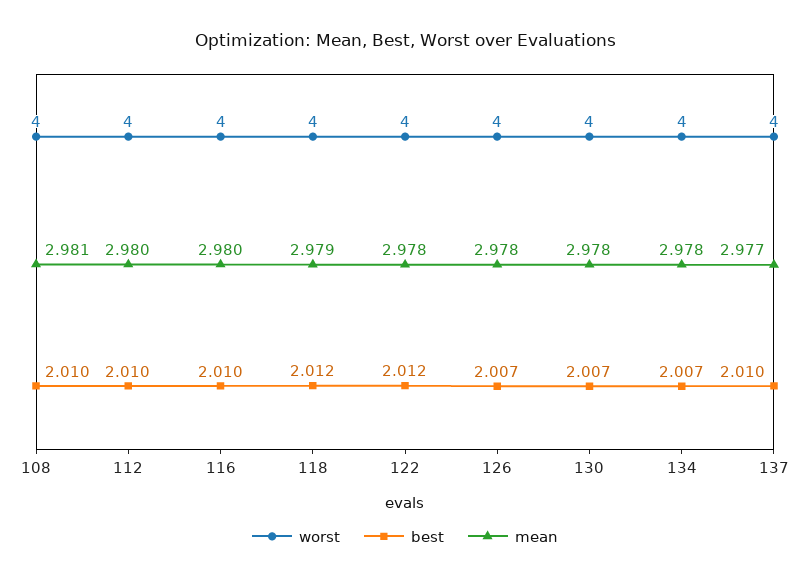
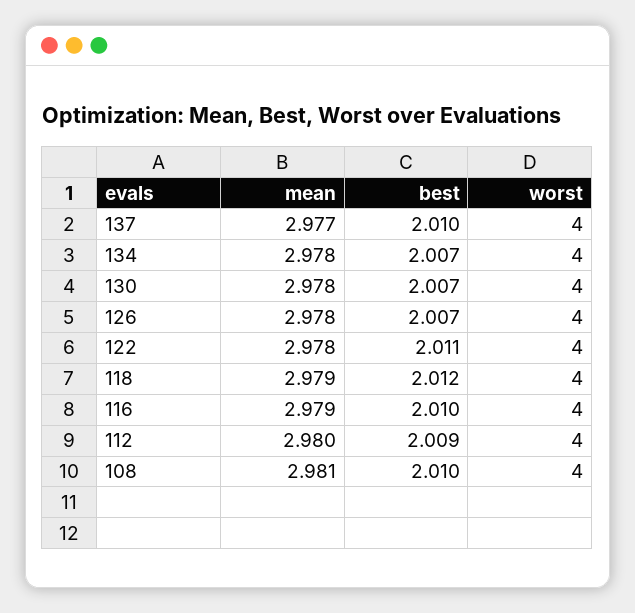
best, 112: 2.01 -> 2.009
mean, 116: 2.98 -> 2.979
best, 122: 2.012 -> 2.011

